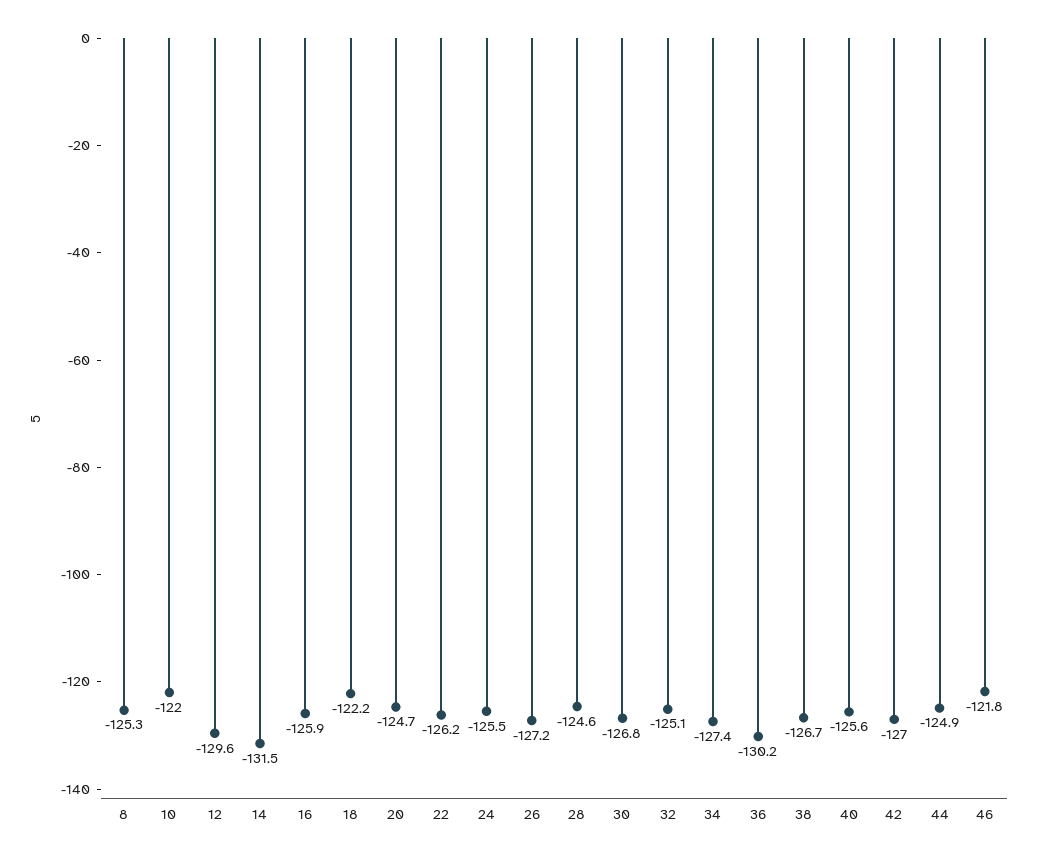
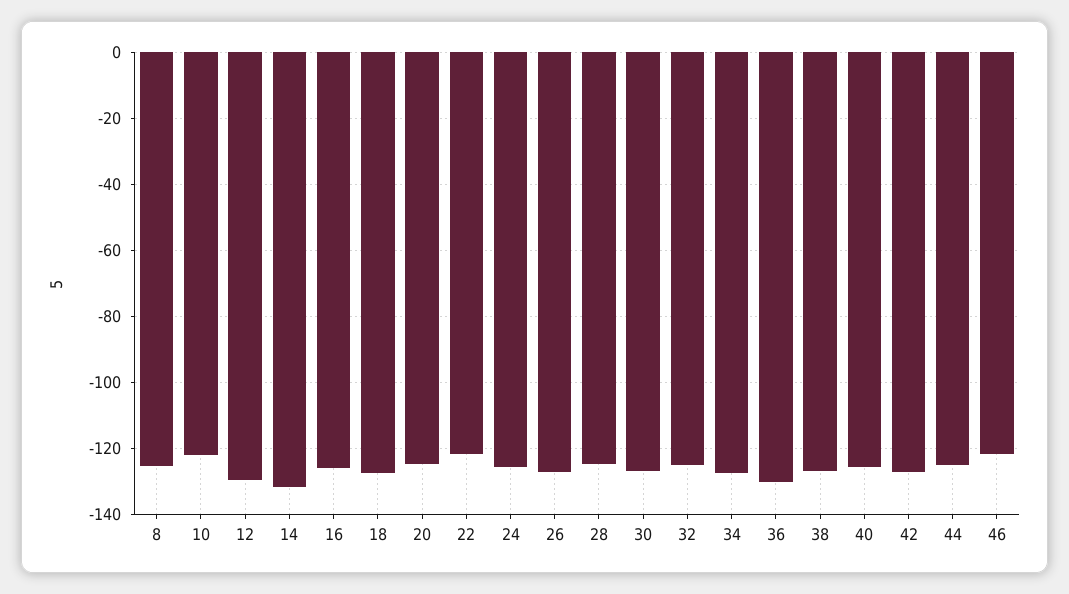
18: -122.2 -> -128
22: -126.2 -> -122

